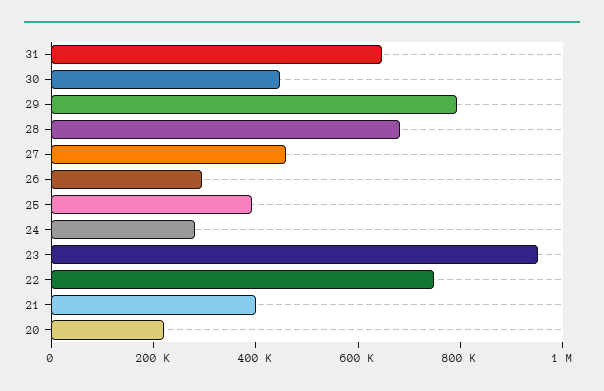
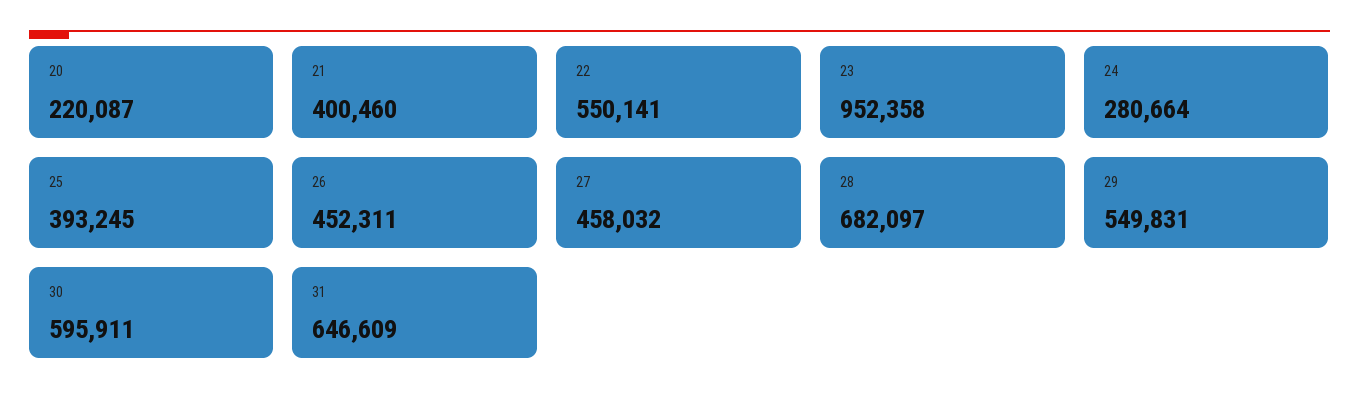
30: 450000 -> 595911
29: 800000 -> 549831
26: 300000 -> 452311
22: 750000 -> 550141

